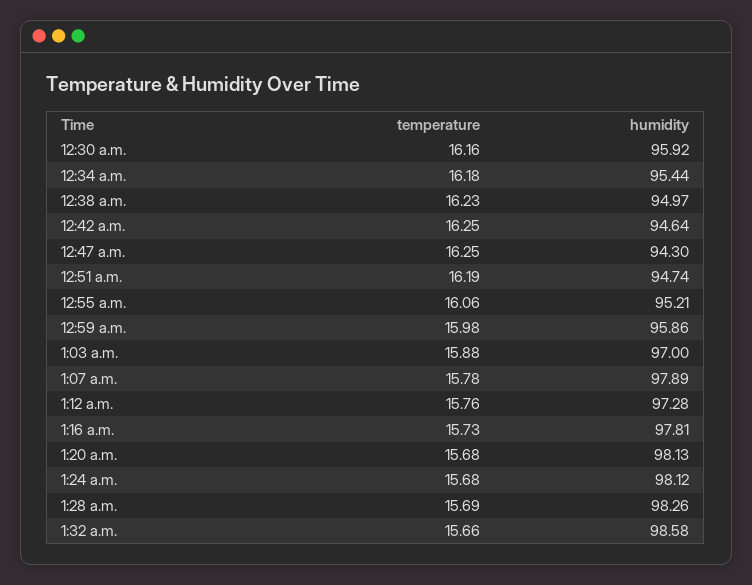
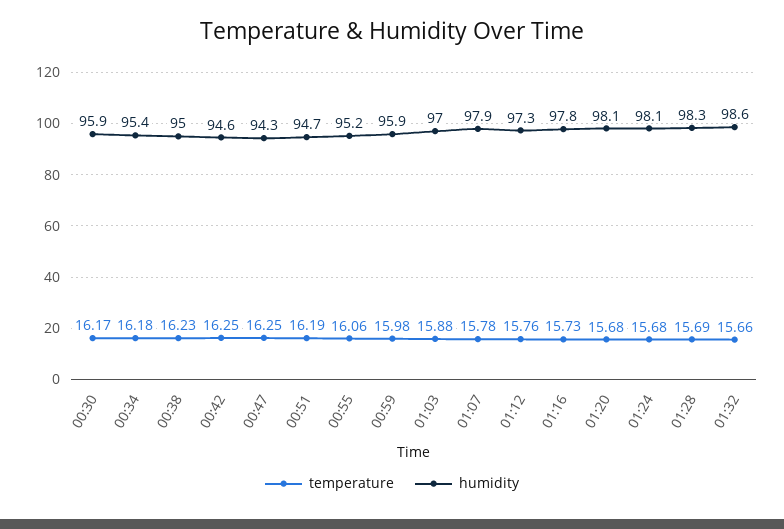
temperature, 12:30 a.m.: 16.16 -> 16.17

